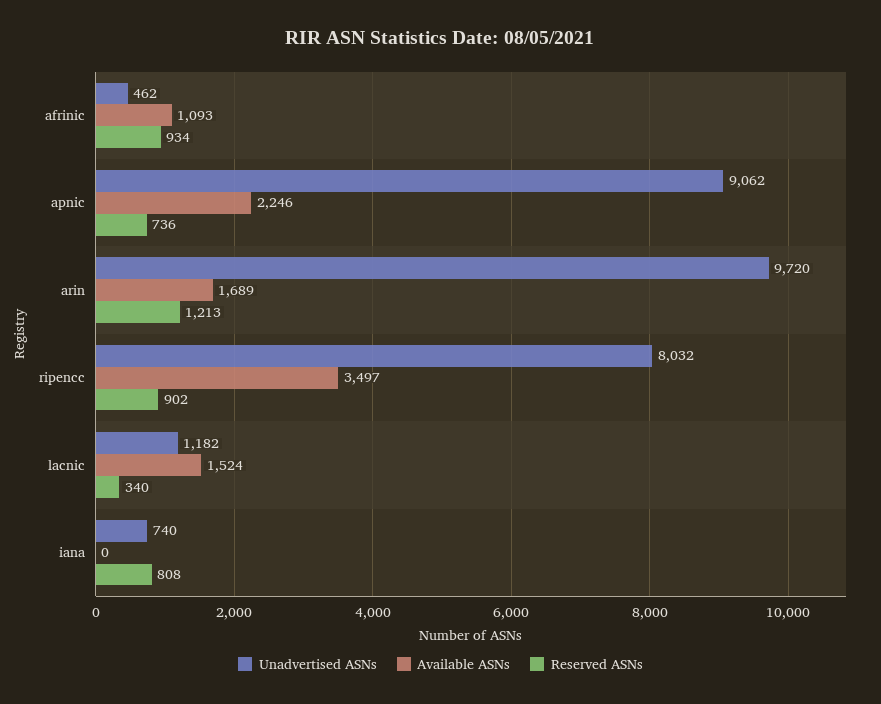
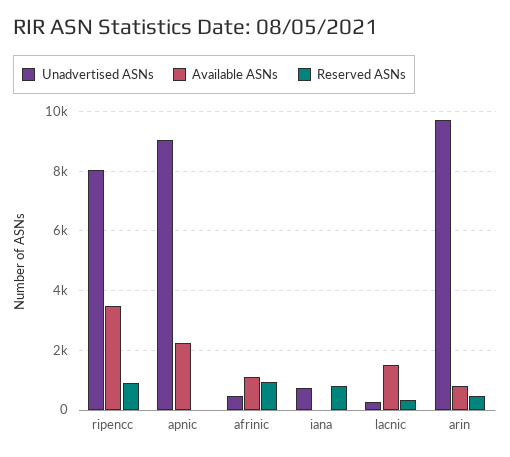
Reserved ASNs, apnic: 736 -> 0
Available ASNs, arin: 1689 -> 750
Reserved ASNs, arin: 1213 -> 500
Unadvertised ASNs, lacnic: 1182 -> 250

